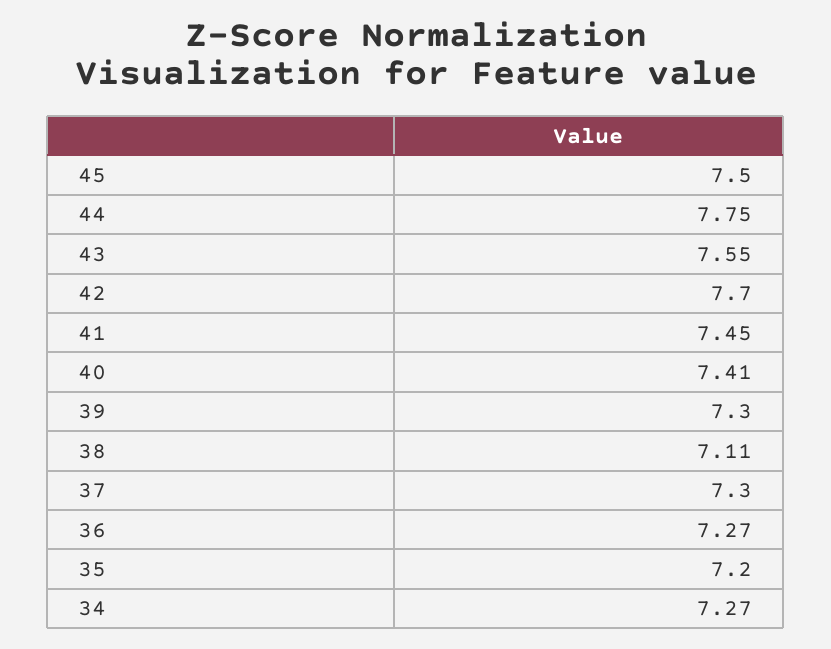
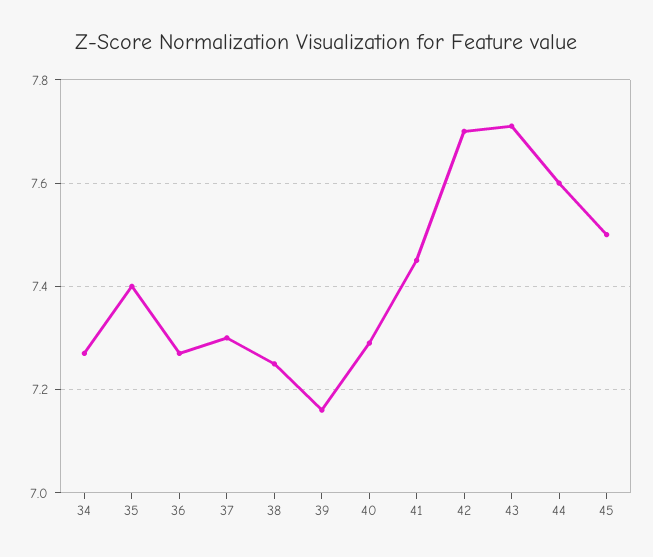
44: 7.75 -> 7.6
43: 7.55 -> 7.7
40: 7.41 -> 7.3
39: 7.3 -> 7.15
38: 7.11 -> 7.25
35: 7.2 -> 7.4

